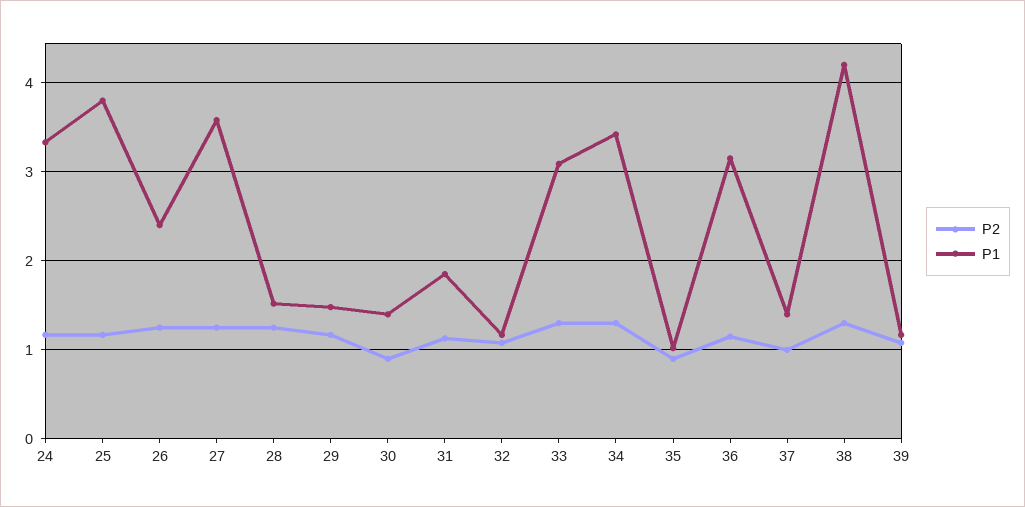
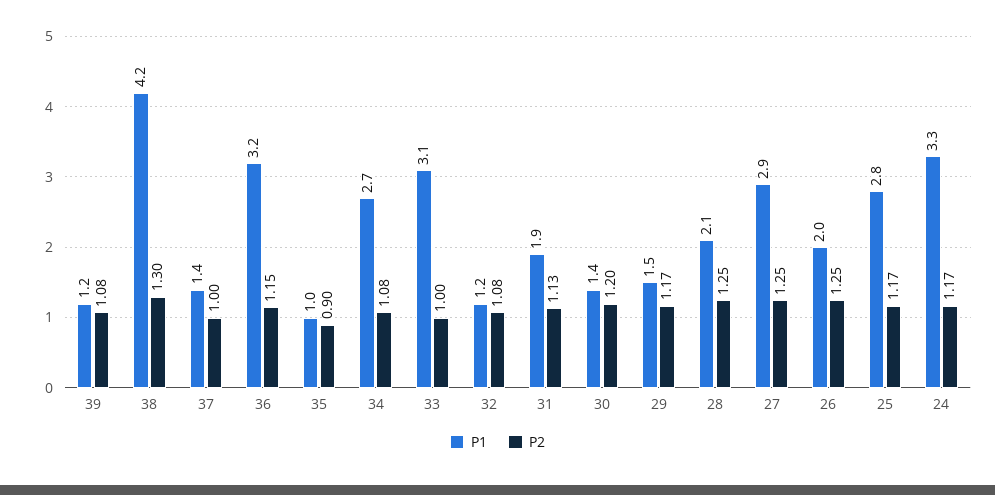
P1, 25: 3.8 -> 2.8
P1, 26: 2.4 -> 2
P1, 27: 3.6 -> 2.9
P1, 28: 1.5 -> 2.1
P2, 30: 0.9 -> 1.2
P2, 33: 1.3 -> 1
P2, 34: 1.3 -> 1.08
P1, 34: 3.4 -> 2.7

